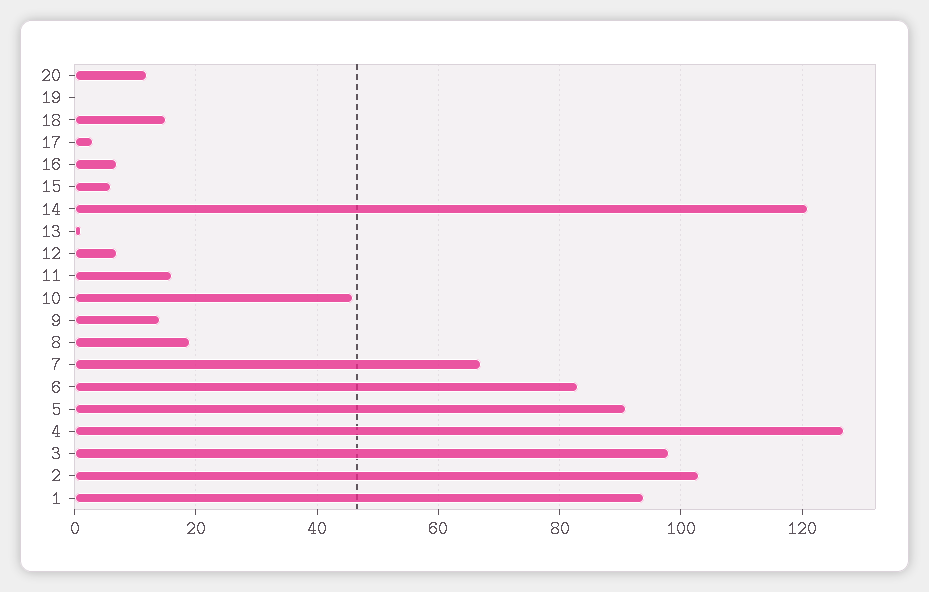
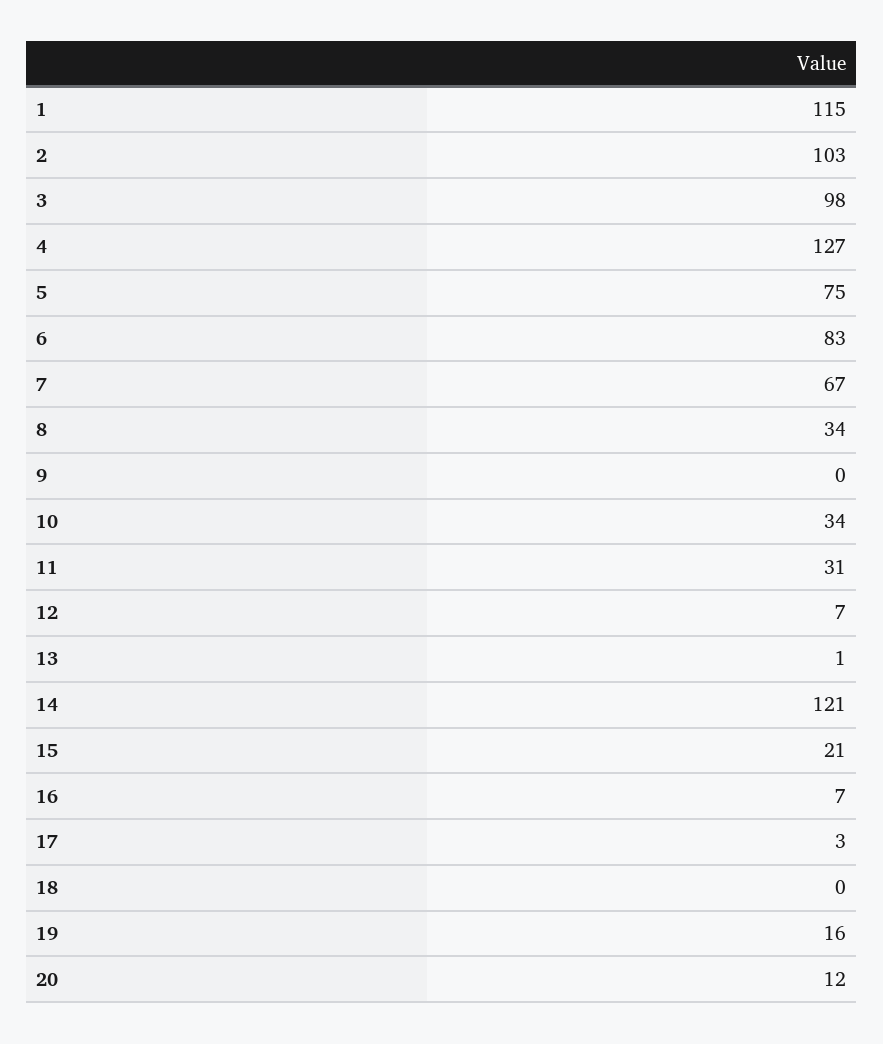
19: 0 -> 16
18: 15 -> 0
15: 5 -> 21
11: 15 -> 31
10: 45 -> 34
9: 15 -> 0
8: 20 -> 34
5: 90 -> 75
1: 95 -> 115

